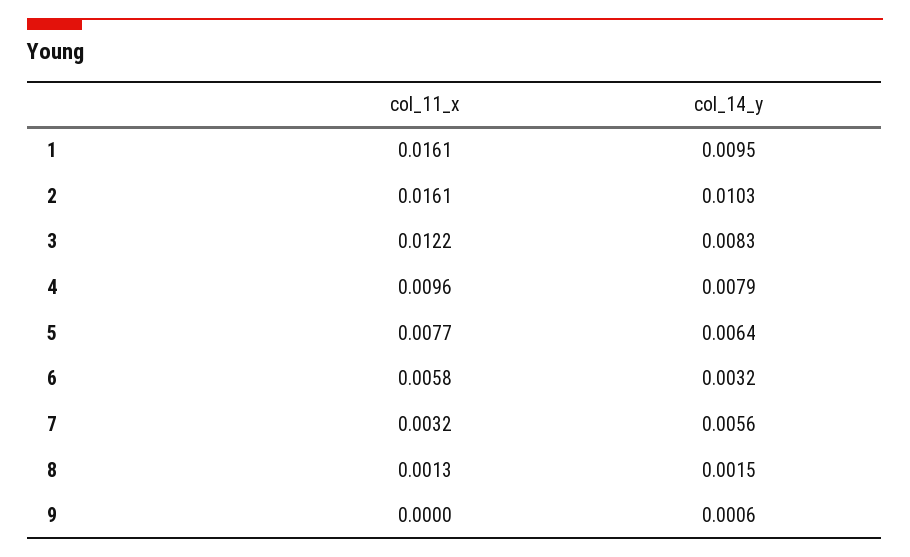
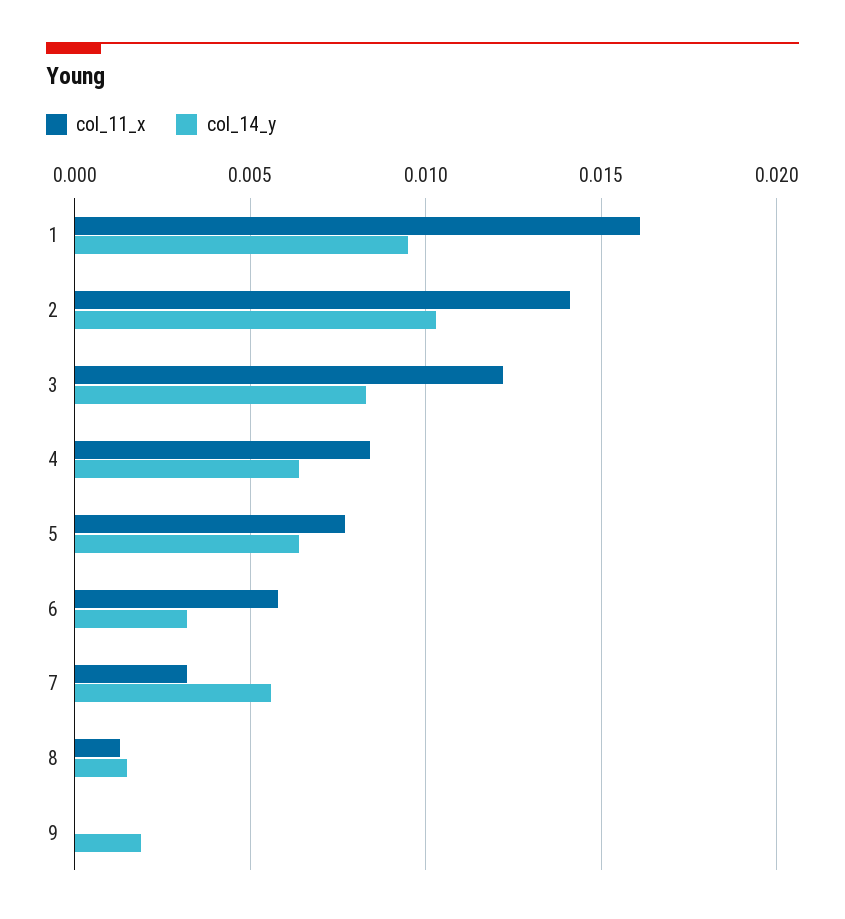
col_11_x, 2: 0.0161 -> 0.014
col_11_x, 4: 0.0096 -> 0.0085
col_14_y, 4: 0.0079 -> 0.0065
col_14_y, 9: 0.0006 -> 0.002

